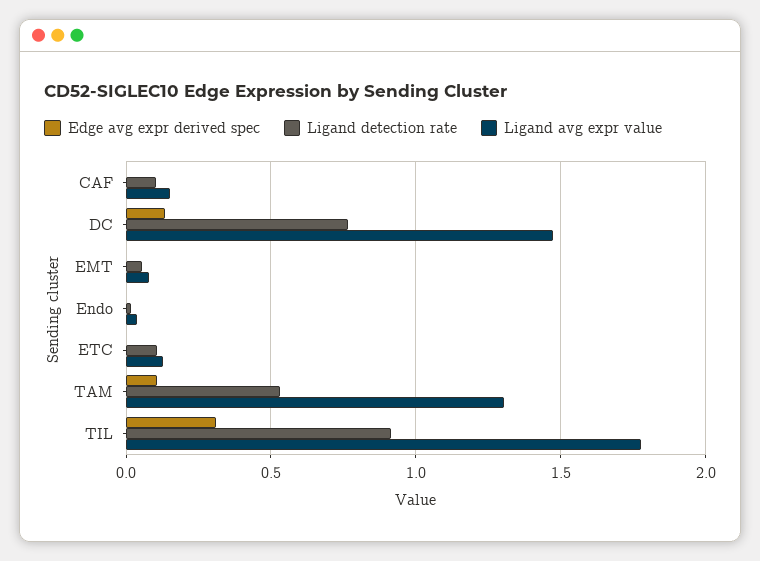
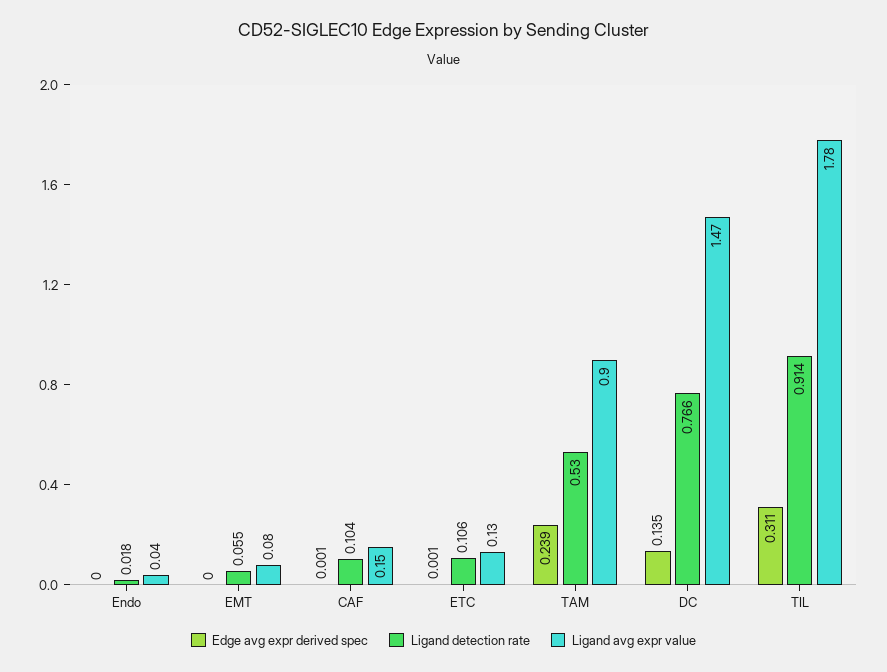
Edge avg expr derived spec, TAM: 0.1 -> 0.239
Ligand avg expr value, TAM: 1.3 -> 0.9

